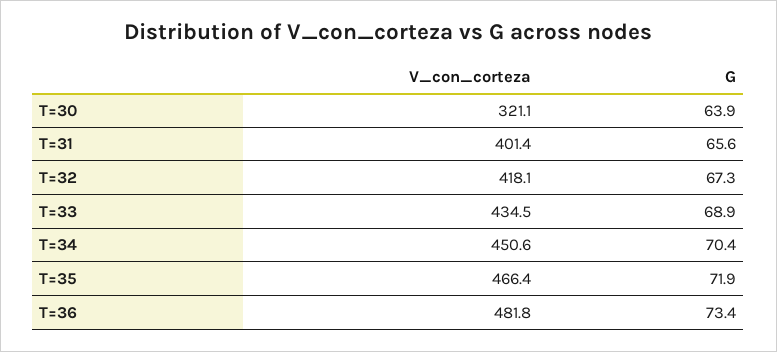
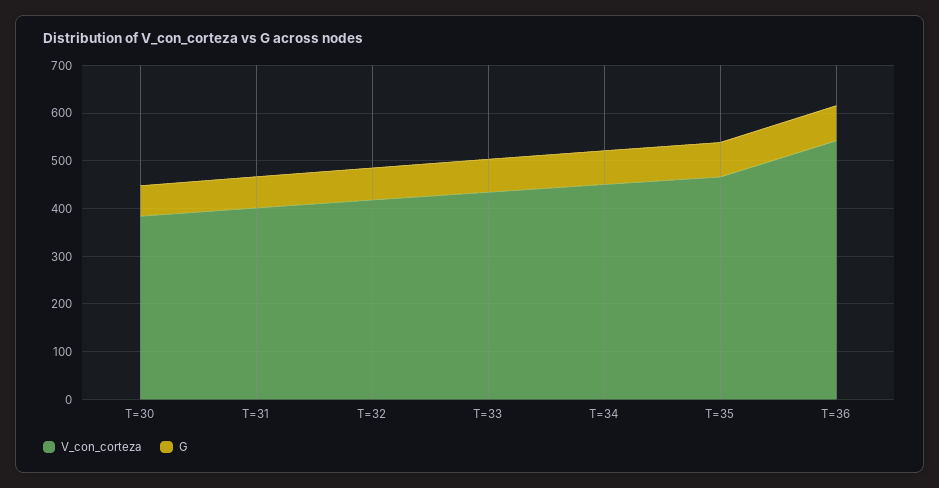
V_con_corteza, T=30: 321.1 -> 380
V_con_corteza, T=36: 481.8 -> 540

